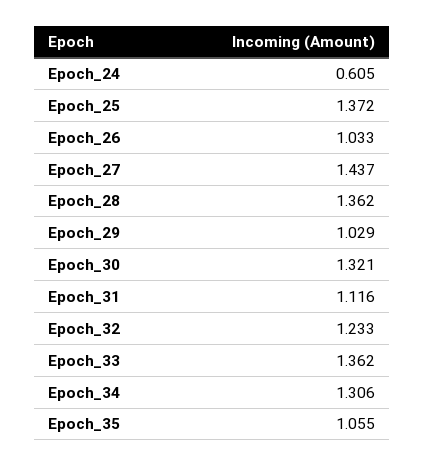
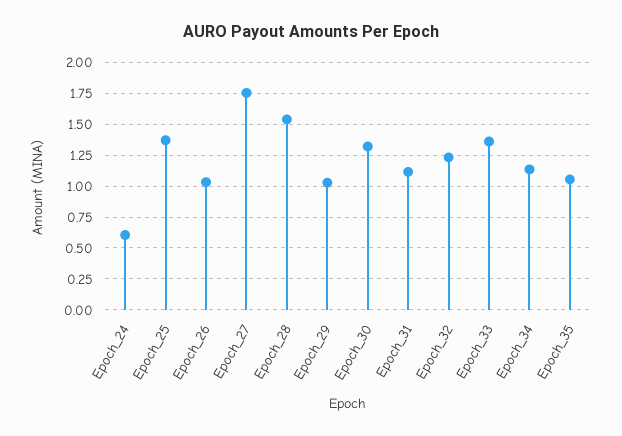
Epoch_27: 1.437 -> 1.75
Epoch_28: 1.362 -> 1.55
Epoch_34: 1.306 -> 1.15

